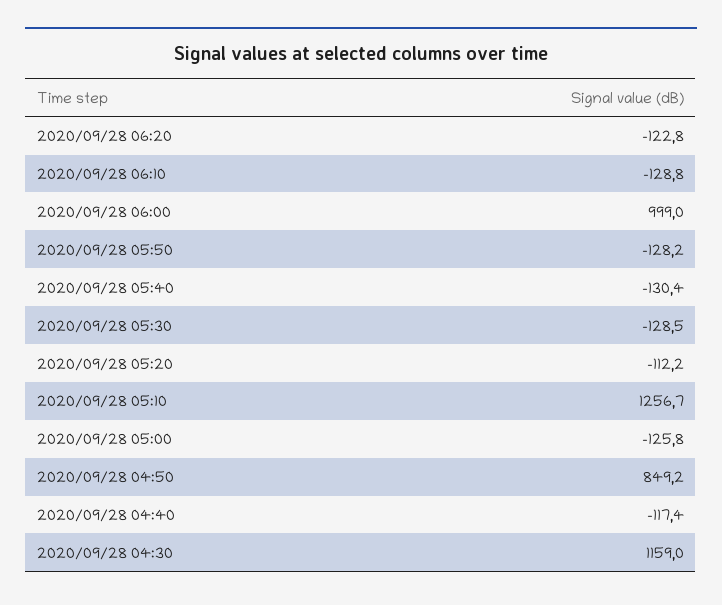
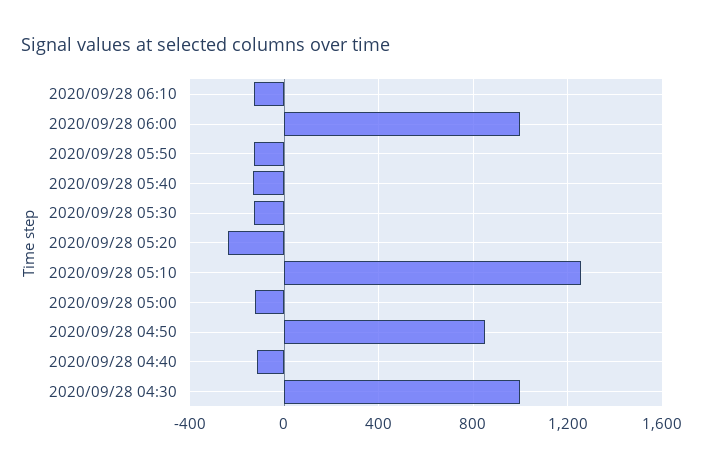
2020/09/28 06:20: -122.8 -> none
2020/09/28 05:20: -112.2 -> -250
2020/09/28 04:30: 1159 -> 1000

